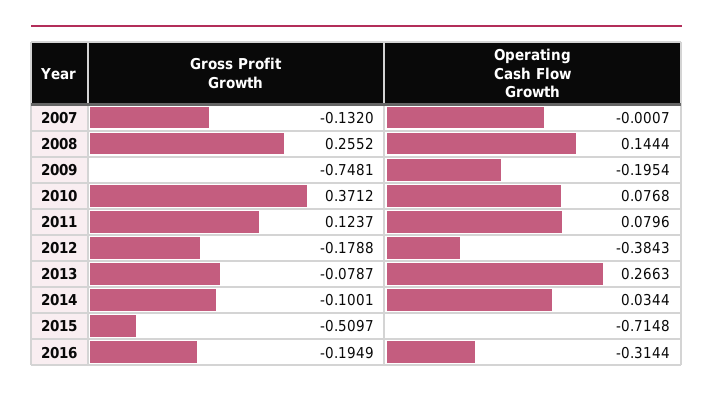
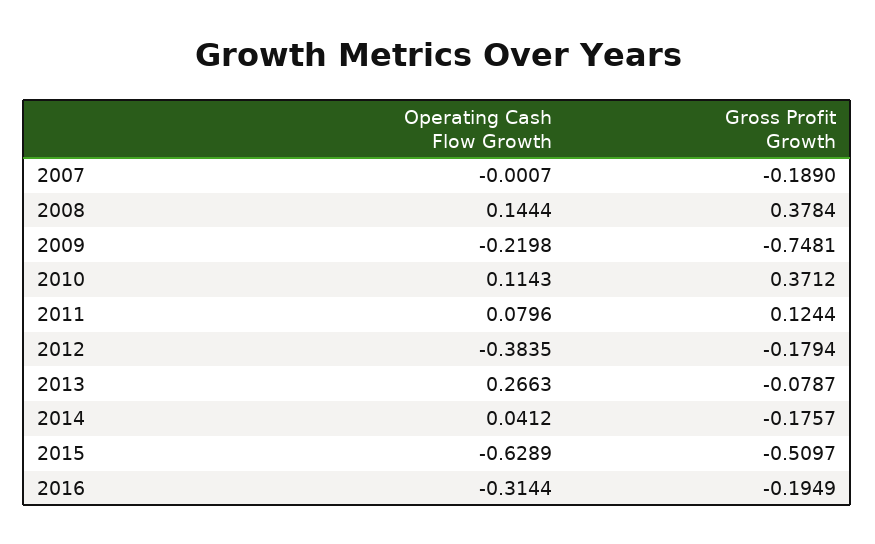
Gross Profit Growth, 2007: -0.132 -> -0.189
Gross Profit Growth, 2008: 0.2552 -> 0.3784
Operating Cash Flow Growth, 2009: -0.1954 -> -0.2198
Operating Cash Flow Growth, 2010: 0.0768 -> 0.1143
Gross Profit Growth, 2011: 0.1237 -> 0.1244
Gross Profit Growth, 2012: -0.1788 -> -0.1794
Operating Cash Flow Growth, 2012: -0.3843 -> -0.3835
Gross Profit Growth, 2014: -0.1001 -> -0.1757
Operating Cash Flow Growth, 2014: 0.0344 -> 0.0412
Operating Cash Flow Growth, 2015: -0.7148 -> -0.6289

